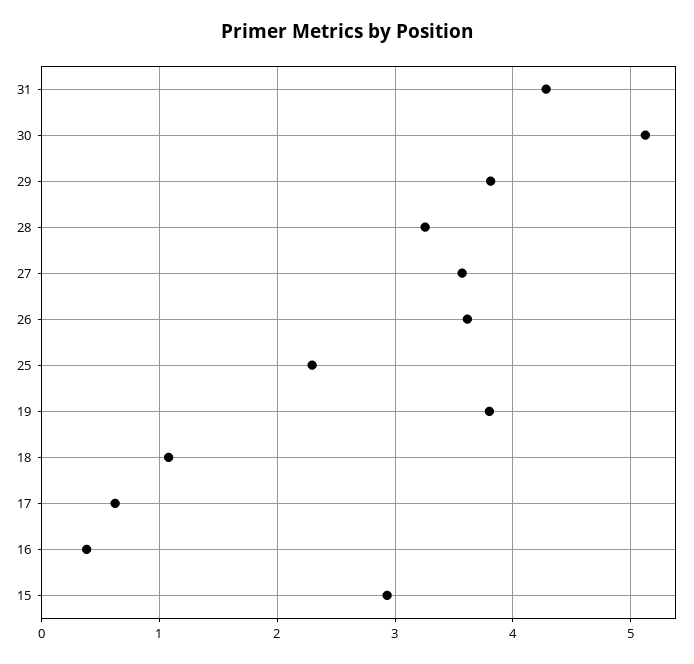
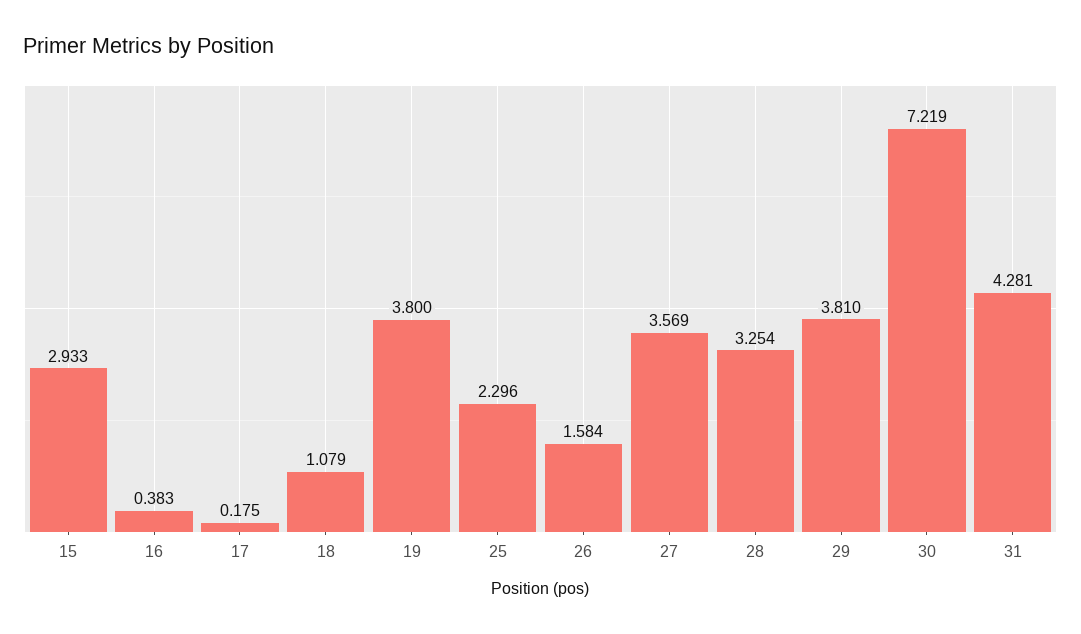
30: 5.1 -> 7.219
26: 3.6 -> 1.584
17: 0.6 -> 0.175

